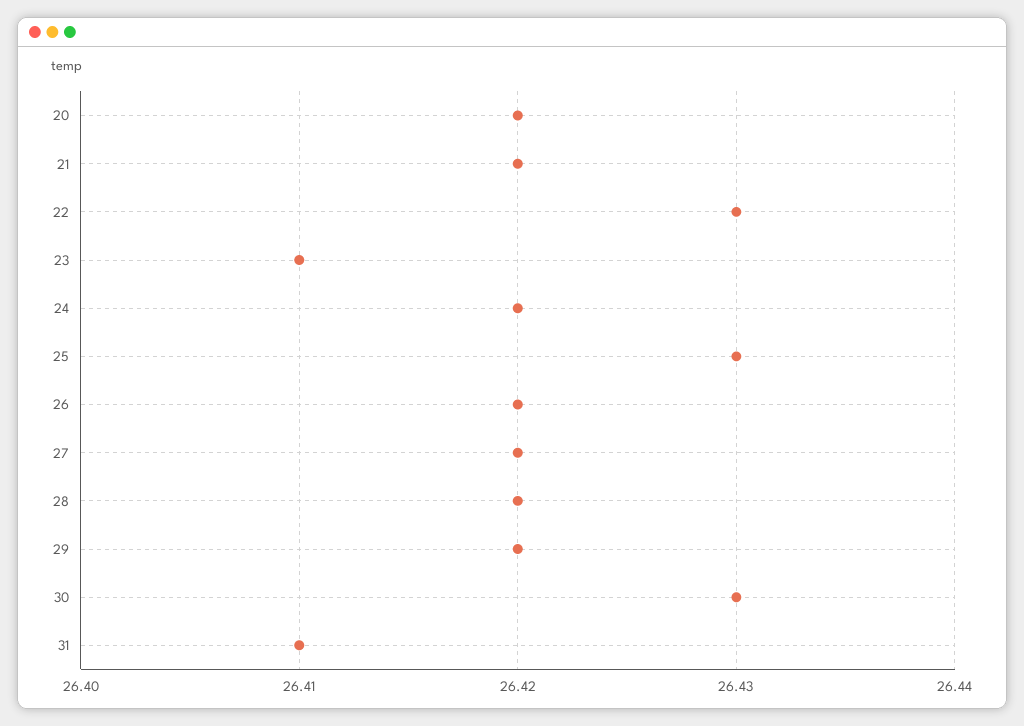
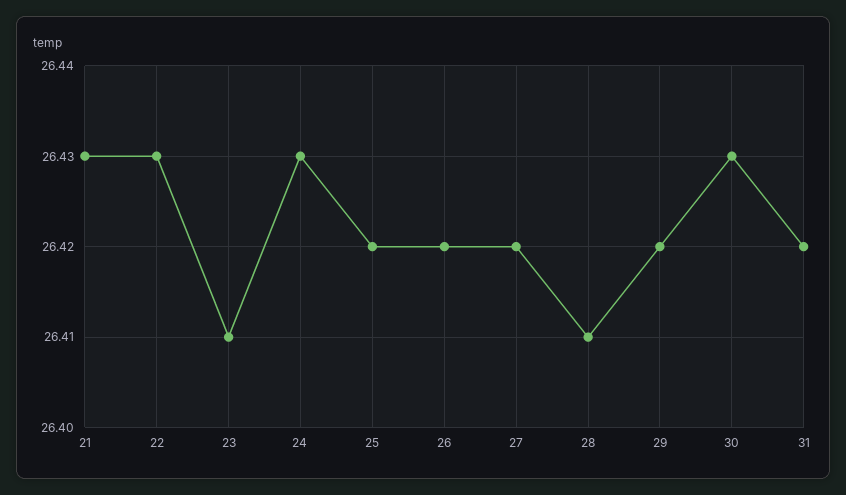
20: 26.42 -> none
21: 26.42 -> 26.43
24: 26.42 -> 26.43
25: 26.43 -> 26.42
28: 26.42 -> 26.41
31: 26.41 -> 26.42

